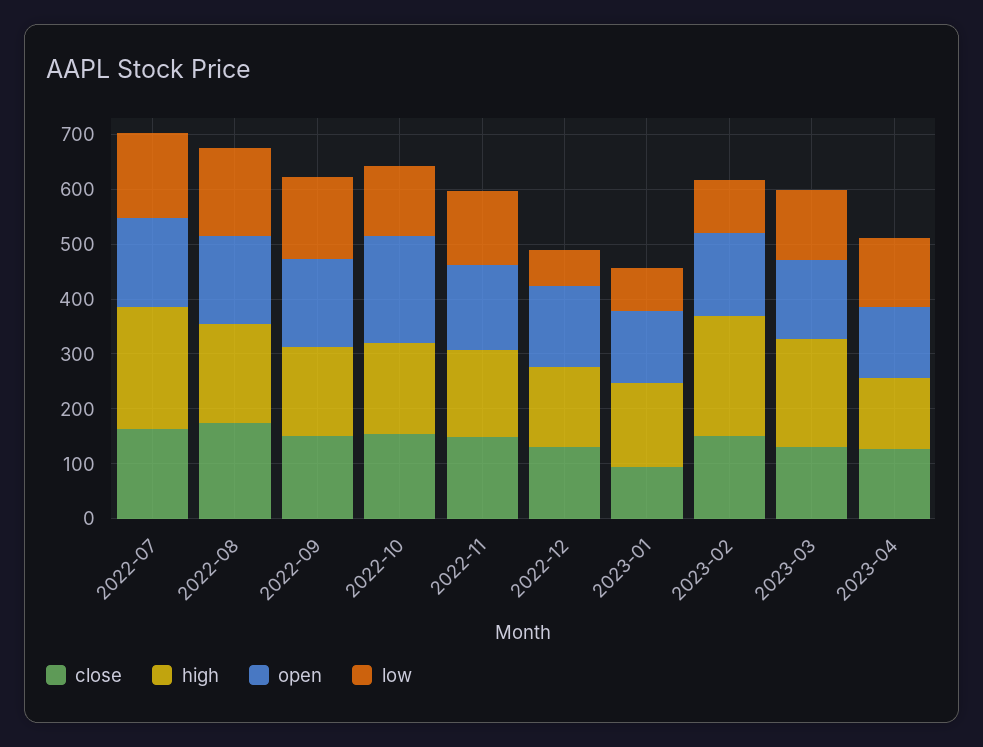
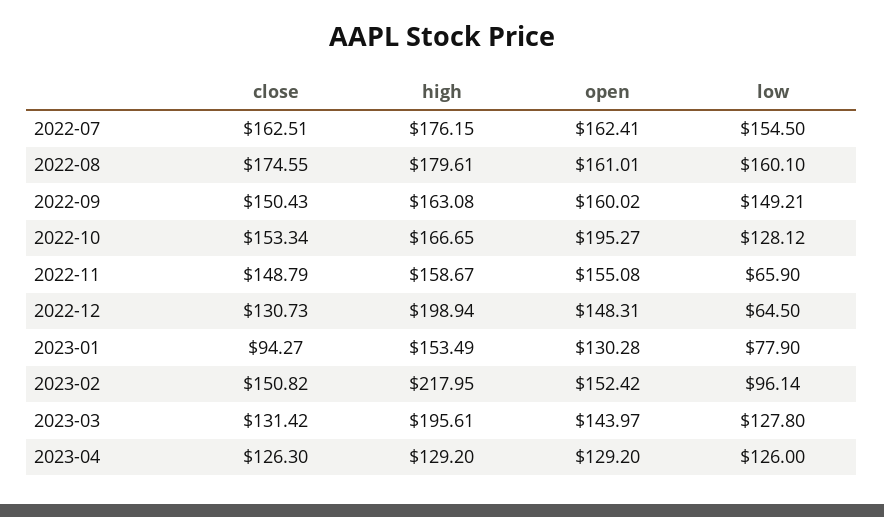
high, 2022-07: 220 -> 176.15
low, 2022-11: 140 -> 65.9
high, 2022-12: 140 -> 198.94

